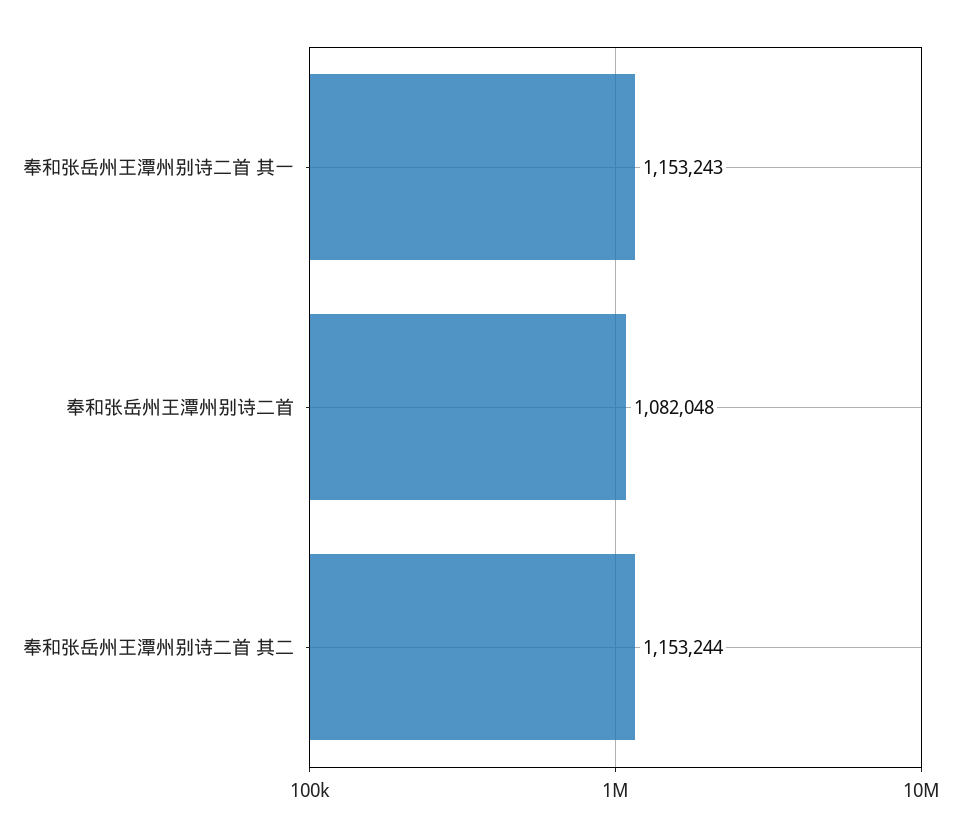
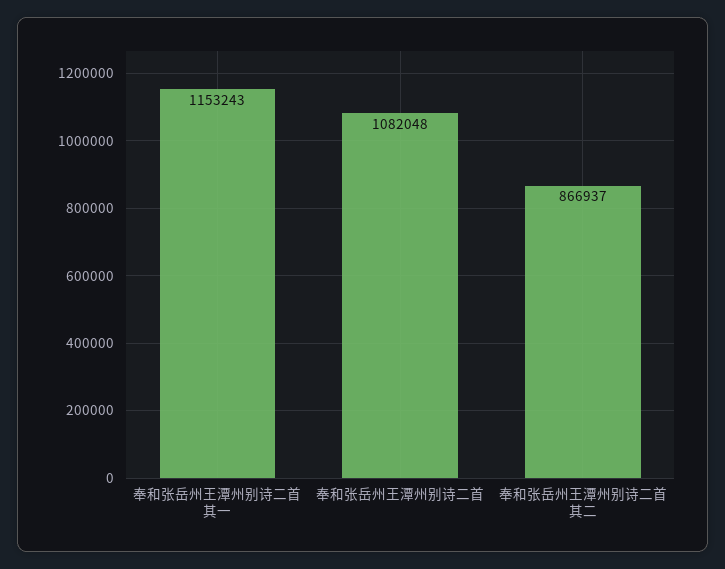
奉和张岳州王潭州别诗二首 其二: 1153244 -> 866937

